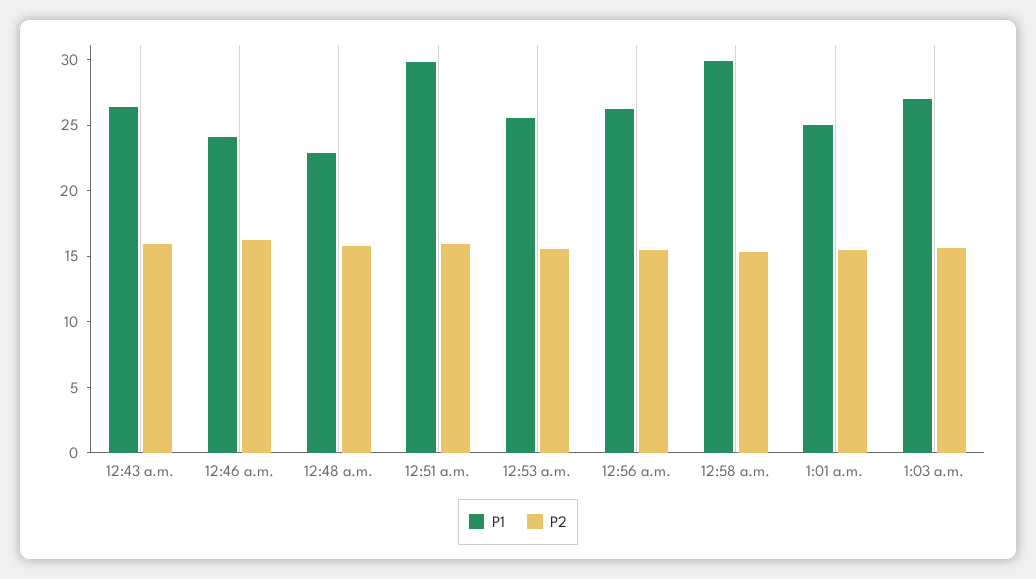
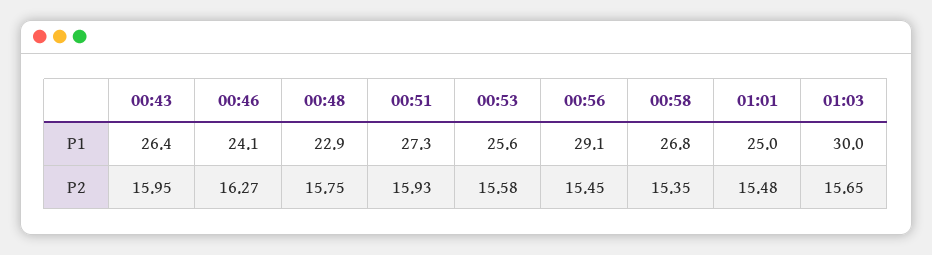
P1, 12:51 a.m.: 30 -> 27.3
P1, 12:56 a.m.: 26 -> 29.1
P1, 12:58 a.m.: 30 -> 26.8
P1, 1:03 a.m.: 27 -> 30

